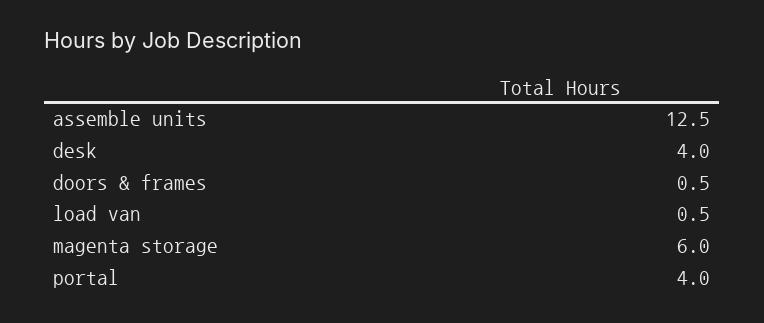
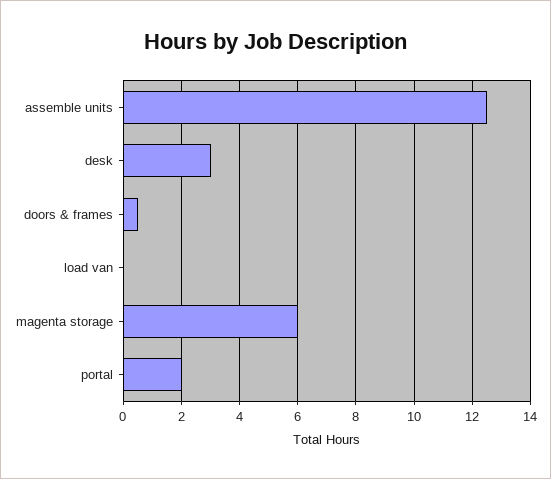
desk: 4 -> 3
load van: 0.5 -> 0
portal: 4 -> 2

